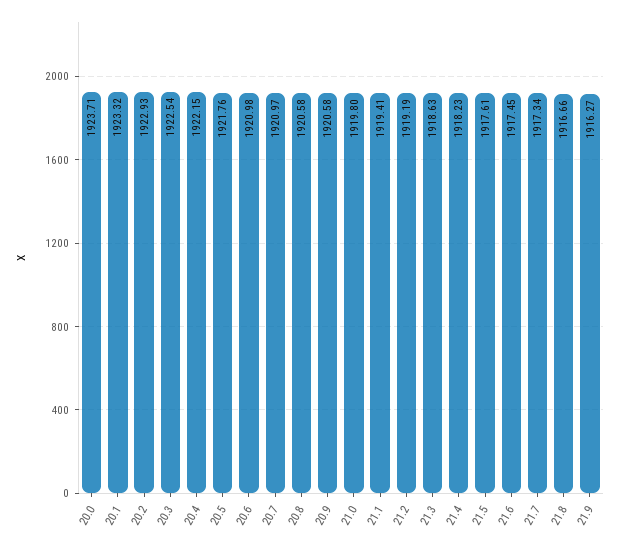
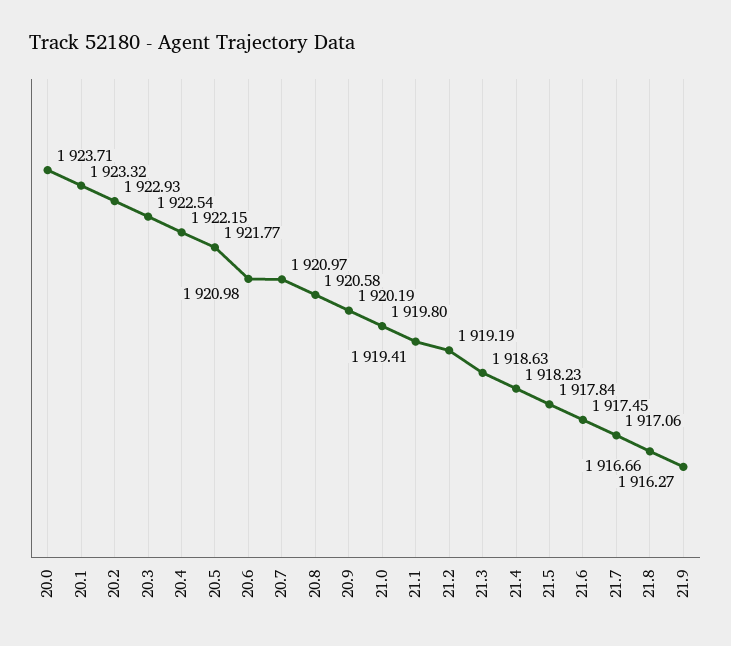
20.5: 1921.76 -> 1921.77
20.9: 1920.58 -> 1920.19
21.5: 1917.61 -> 1917.84
21.7: 1917.34 -> 1917.06

